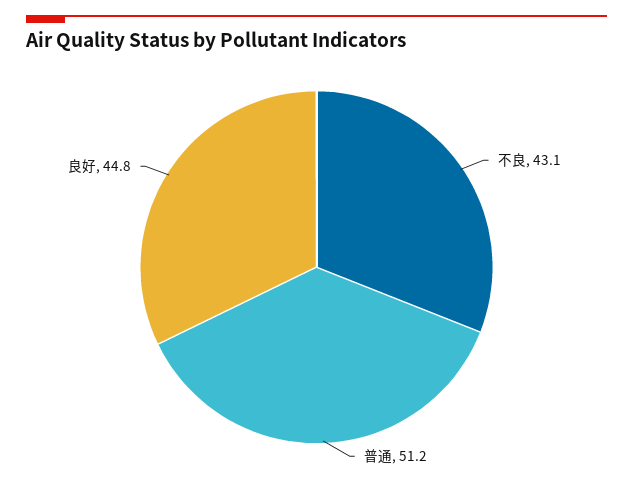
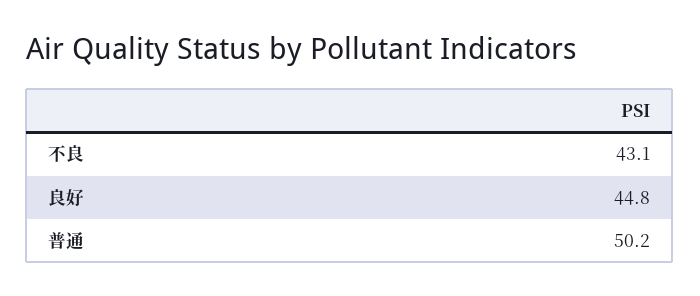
普通: 51.2 -> 50.2

